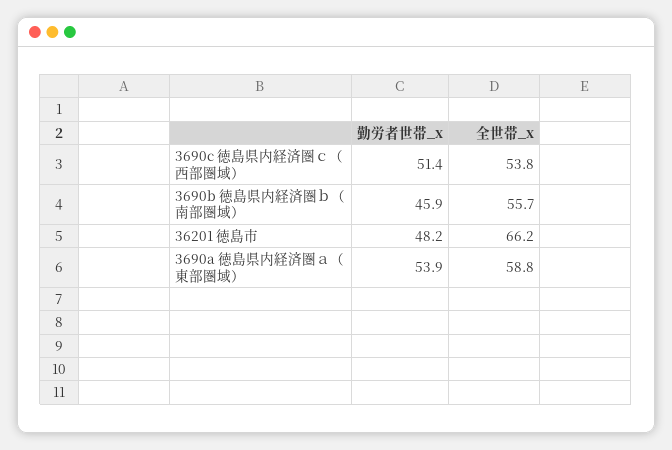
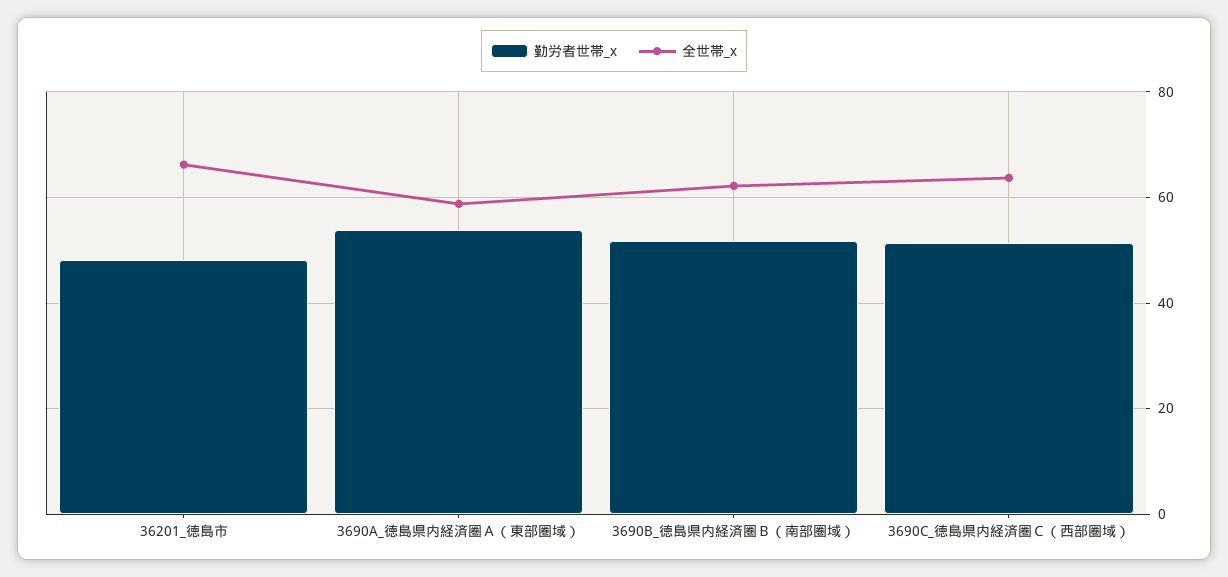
全世帯_x, 3690c 徳島県内経済圏ｃ（西部圏域）: 53.8 -> 64
勤労者世帯_x, 3690b 徳島県内経済圏ｂ（南部圏域）: 45.9 -> 52
全世帯_x, 3690b 徳島県内経済圏ｂ（南部圏域）: 55.7 -> 62

